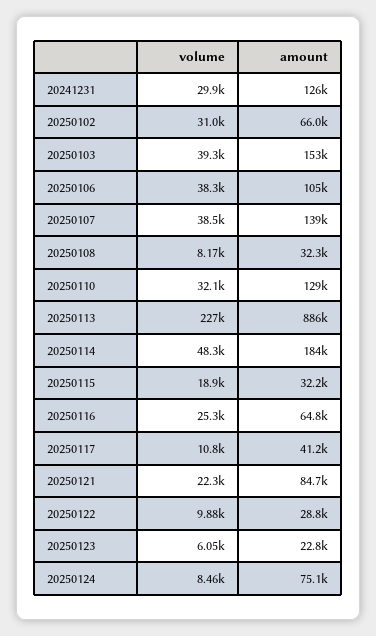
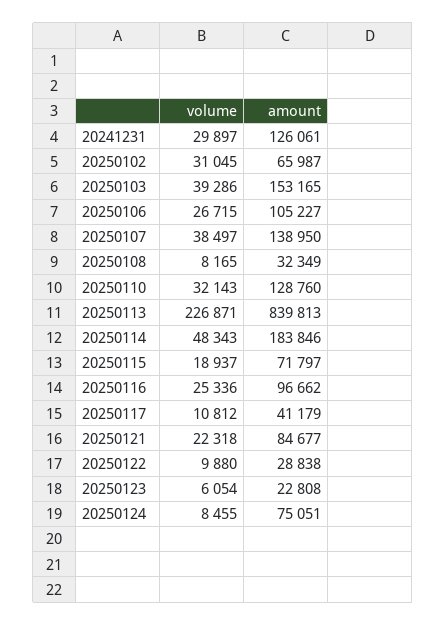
volume, 20250106: 38300 -> 26715
amount, 20250113: 886000 -> 839813
amount, 20250115: 32200 -> 71797
amount, 20250116: 64800 -> 96662

